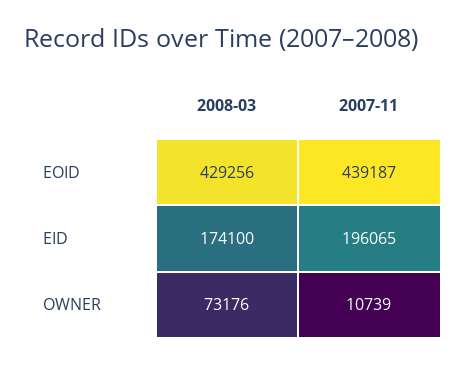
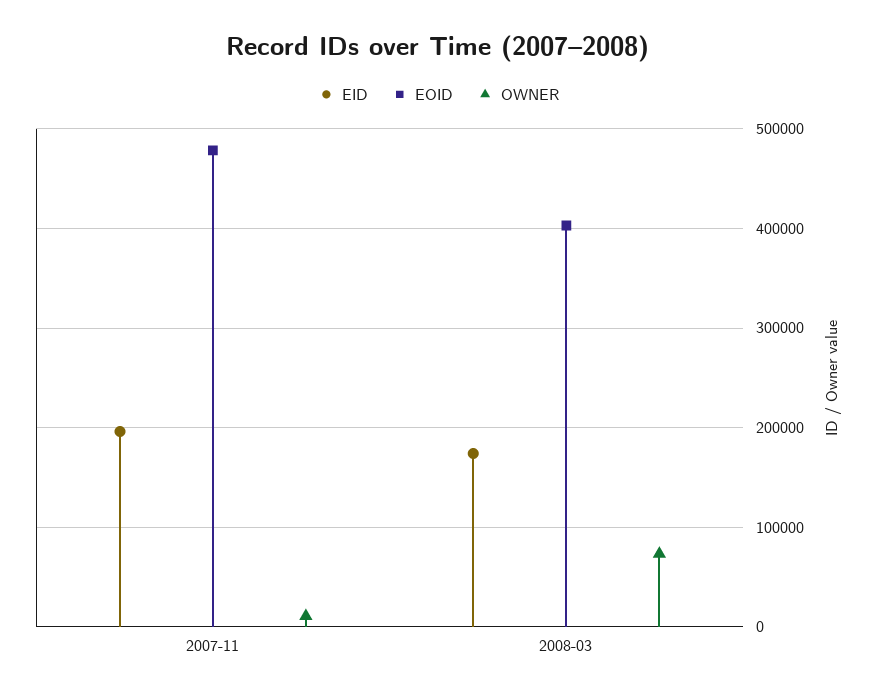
EOID, 2008-03: 429256 -> 400000
EOID, 2007-11: 439187 -> 480000

